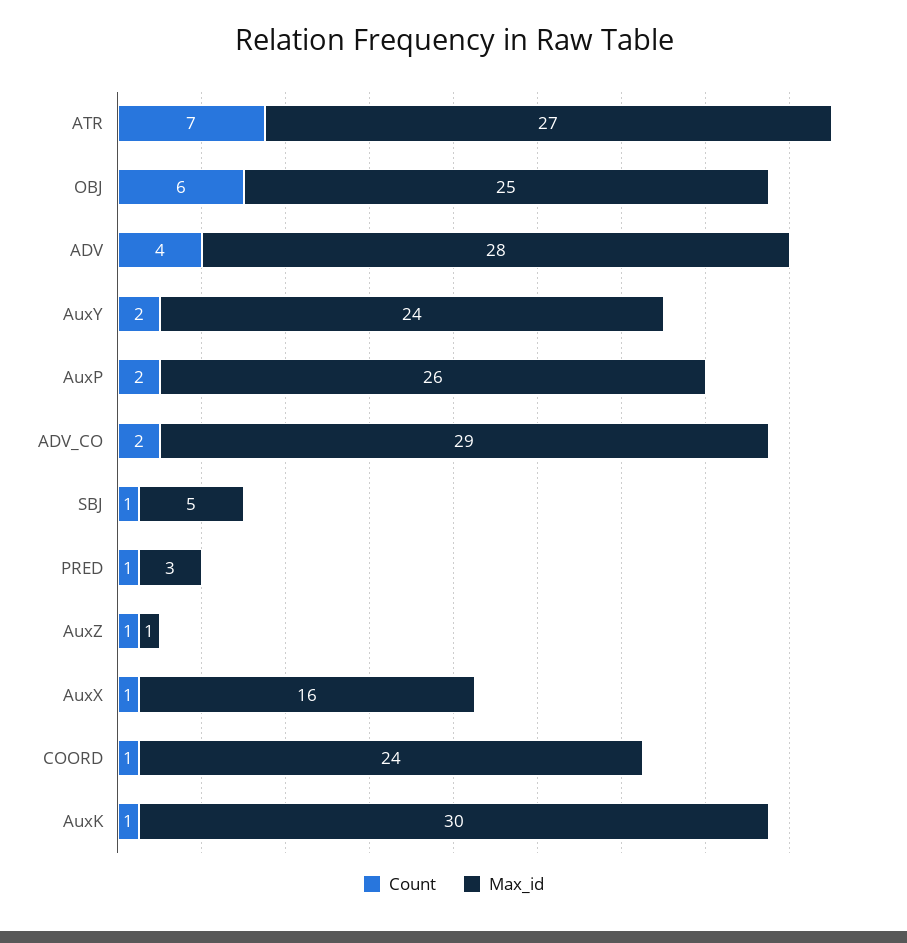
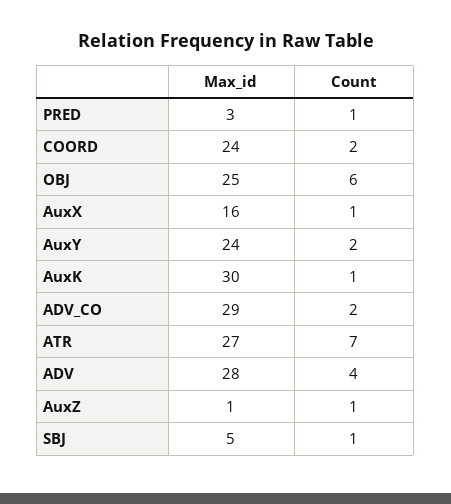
Count, AuxP: 2 -> none
Max_id, AuxP: 26 -> none
Count, COORD: 1 -> 2

